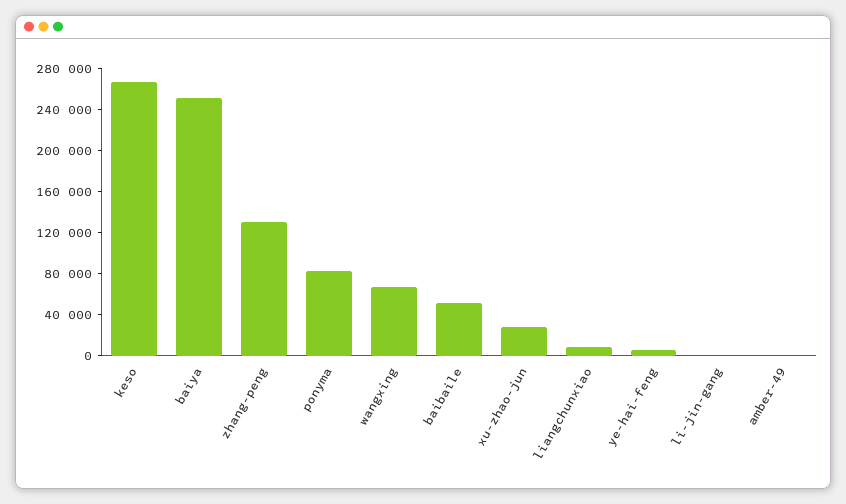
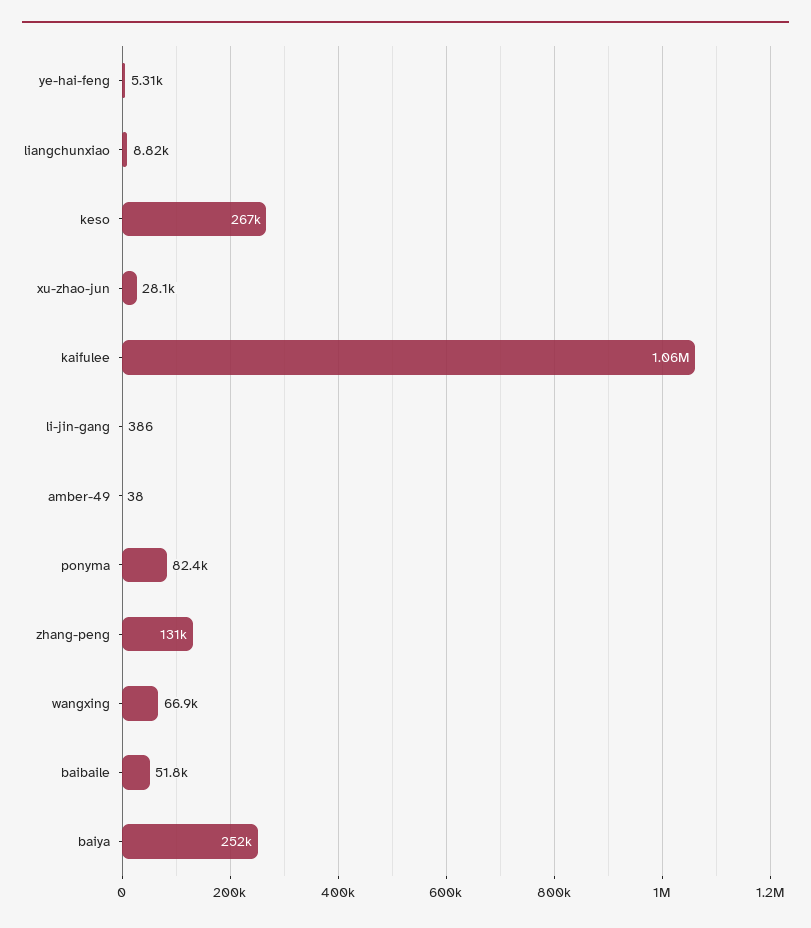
kaifulee: none -> 1060000

